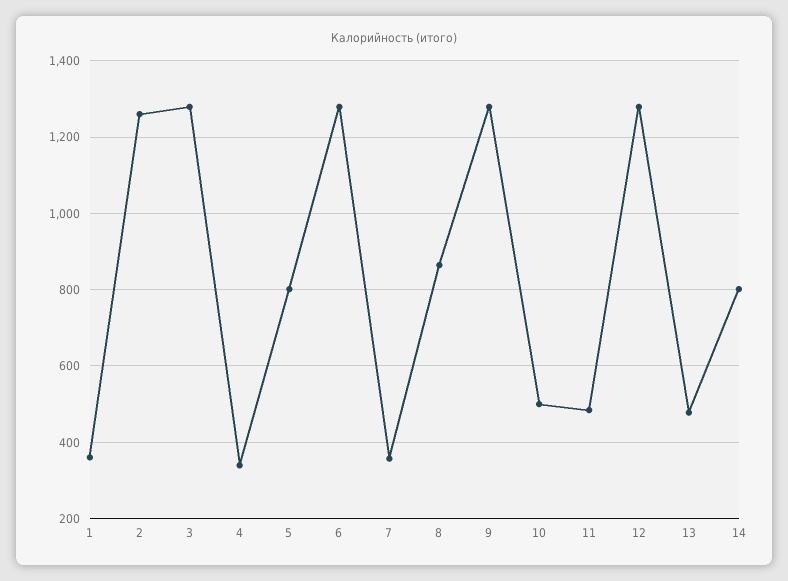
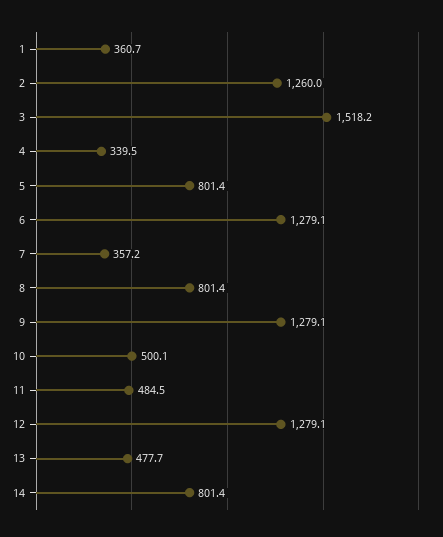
3: 1280 -> 1518.2
8: 860 -> 801.4

